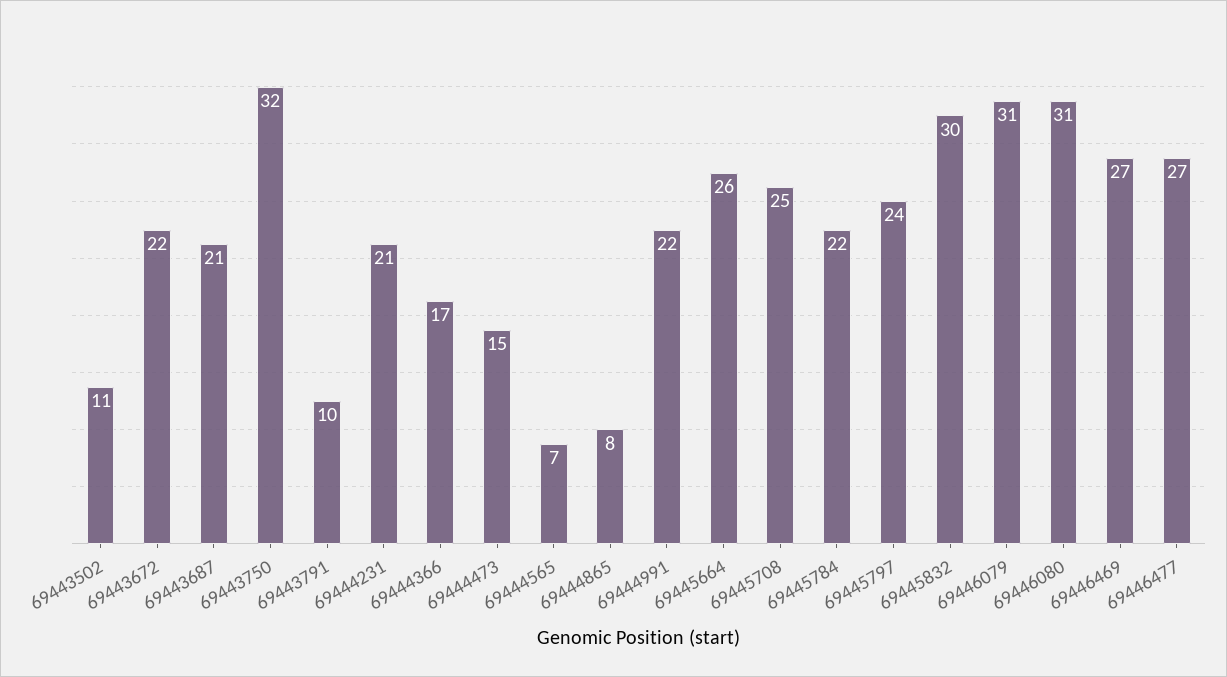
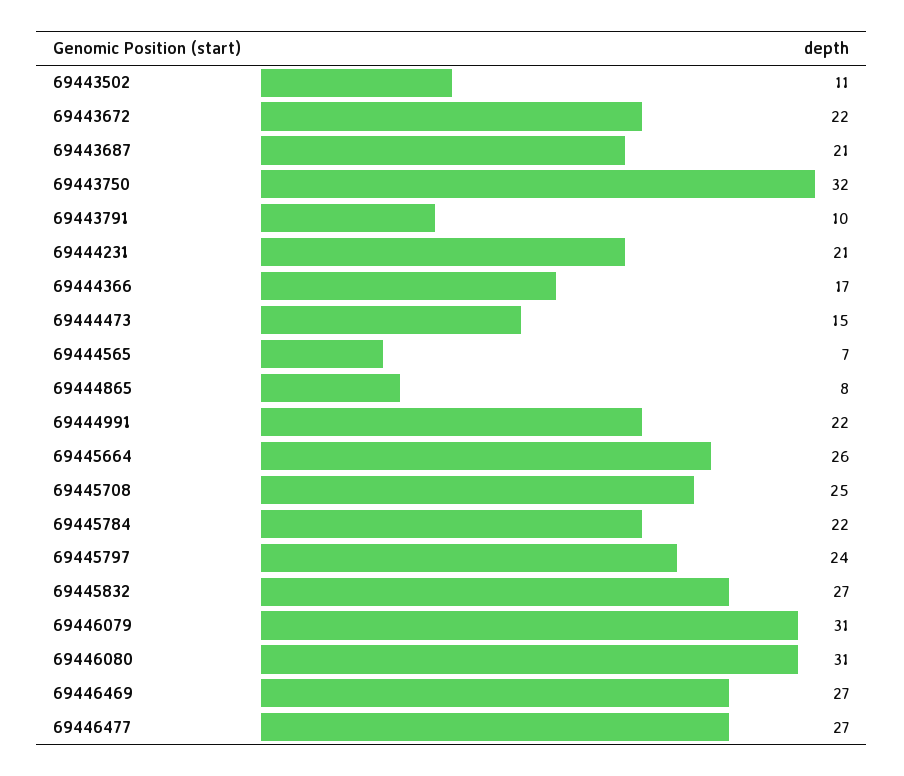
69445832: 30 -> 27

